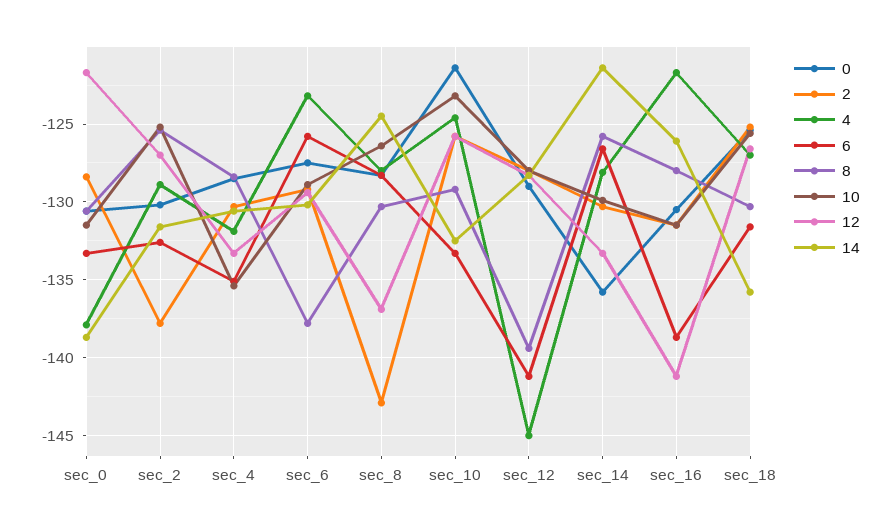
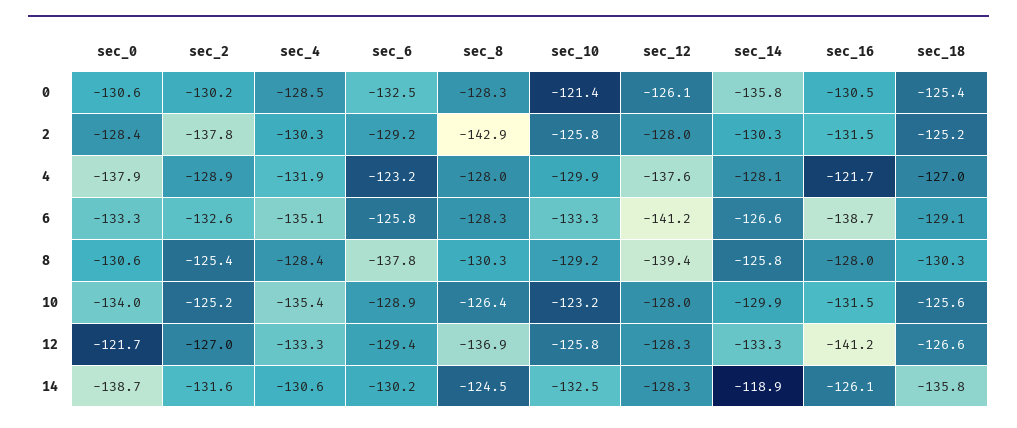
10, sec_0: -131.5 -> -134
0, sec_6: -127.5 -> -132.5
4, sec_10: -124.5 -> -129.9
0, sec_12: -129 -> -126.1
4, sec_12: -145 -> -137.6
14, sec_14: -121.5 -> -118.9
6, sec_18: -131.5 -> -129.1

